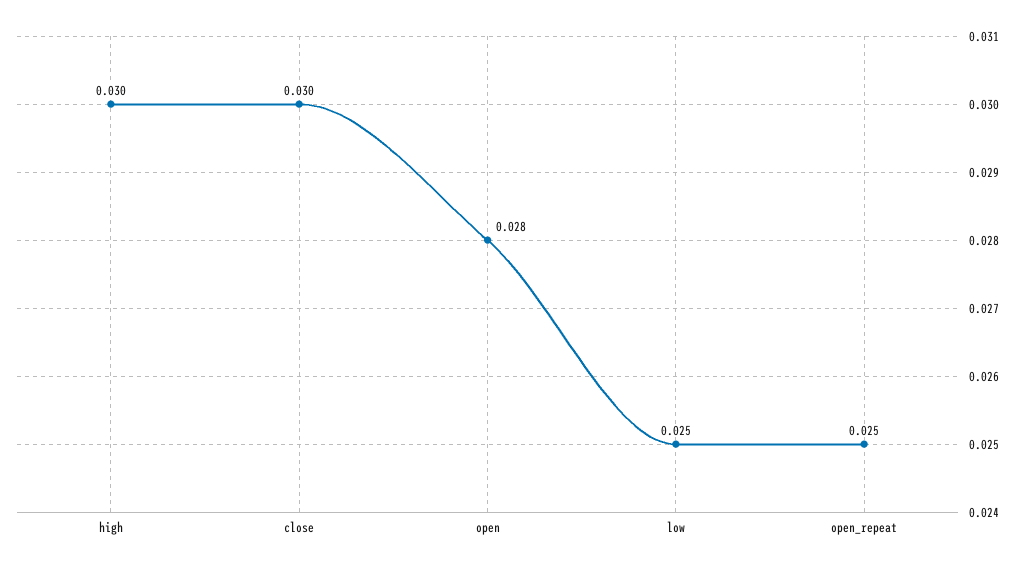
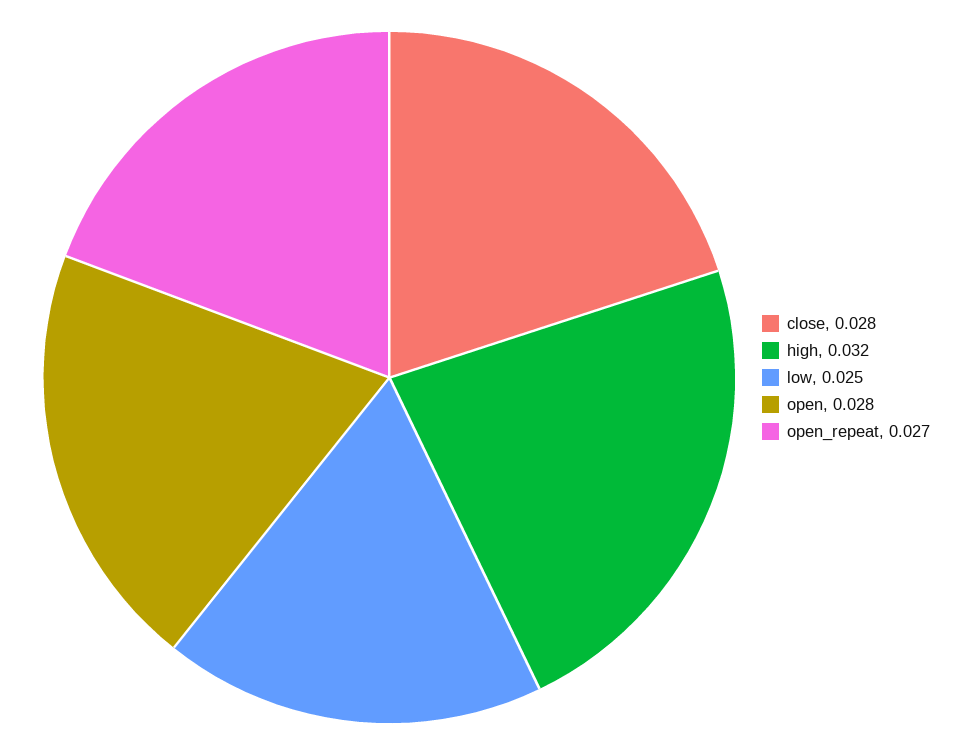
high: 0.03 -> 0.032
close: 0.03 -> 0.028
open_repeat: 0.025 -> 0.027

